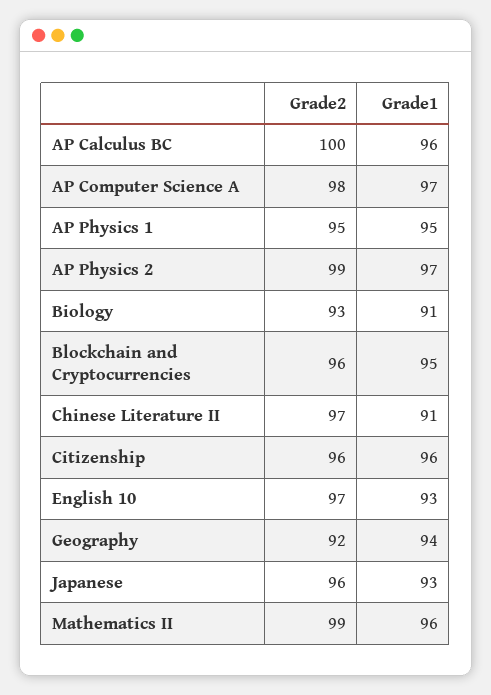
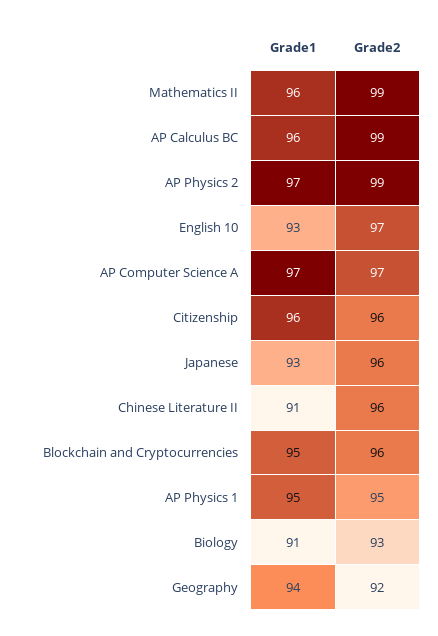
Grade2, AP Calculus BC: 100 -> 99
Grade2, AP Computer Science A: 98 -> 97
Grade2, Chinese Literature II: 97 -> 96

